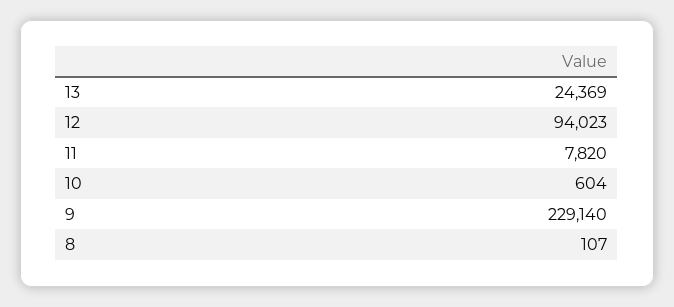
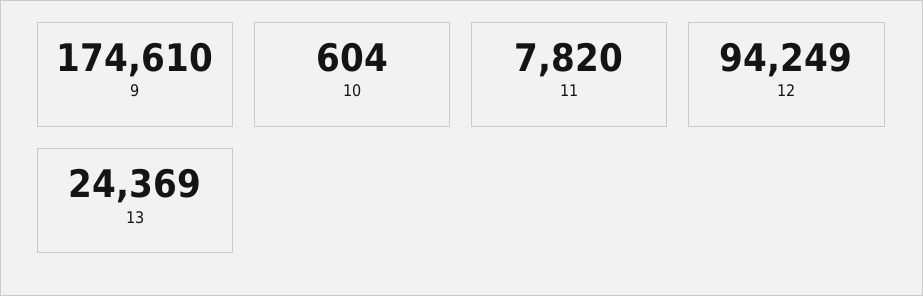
12: 94023 -> 94249
9: 229140 -> 174610
8: 107 -> none

